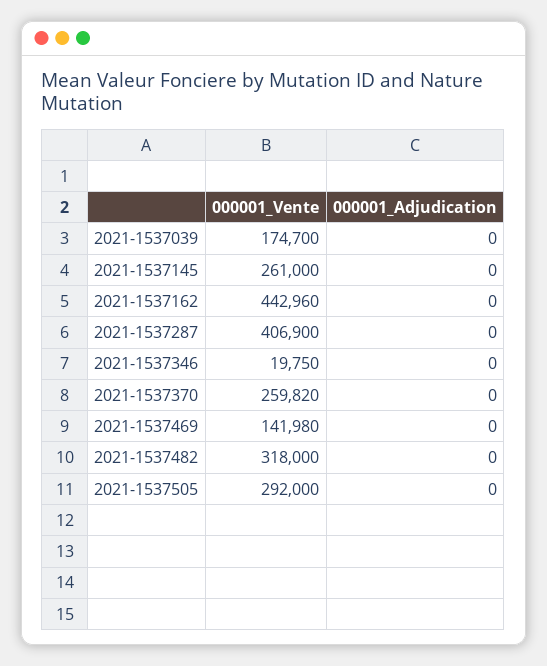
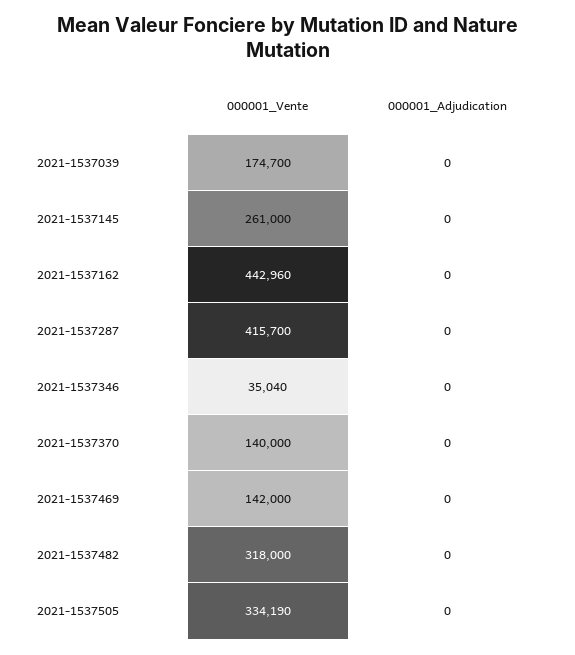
000001_Vente, 2021-1537287: 406900 -> 415700
000001_Vente, 2021-1537346: 19750 -> 35040
000001_Vente, 2021-1537370: 259820 -> 140000
000001_Vente, 2021-1537469: 141980 -> 142000
000001_Vente, 2021-1537505: 292000 -> 334190

